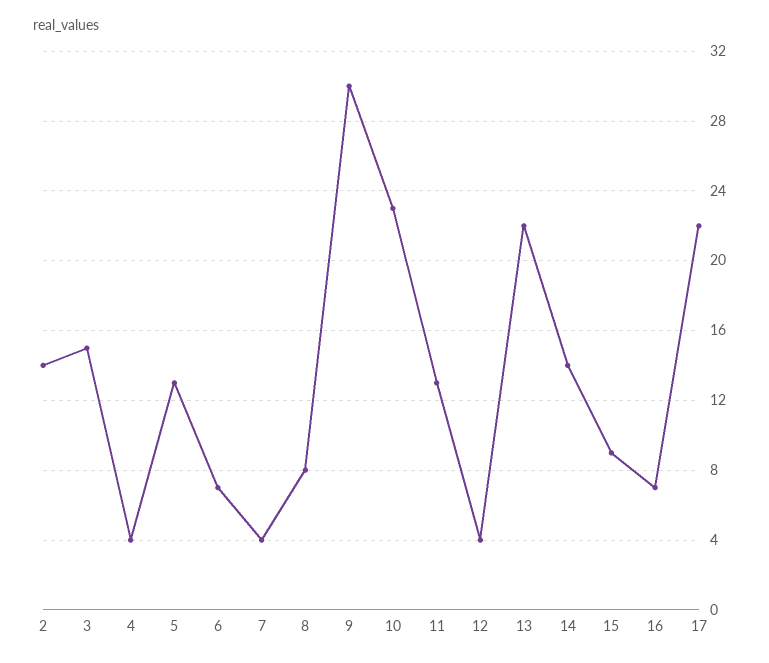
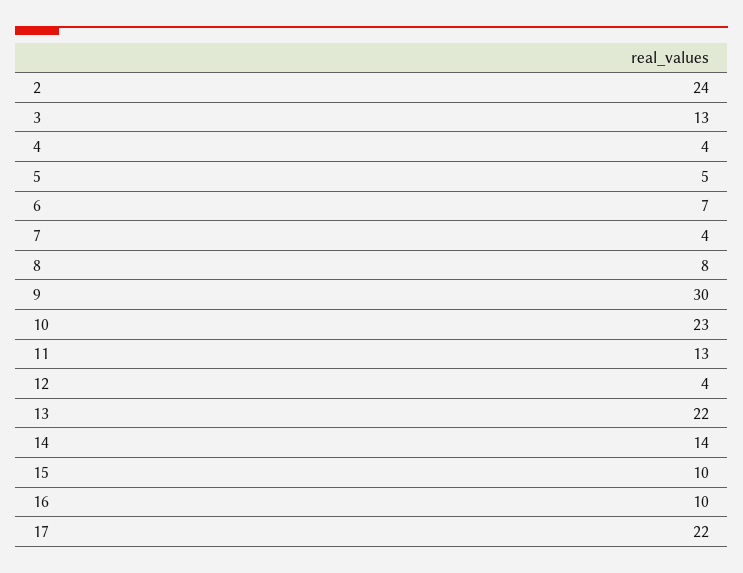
2: 14 -> 24
3: 15 -> 13
5: 13 -> 5
15: 9 -> 10
16: 7 -> 10

